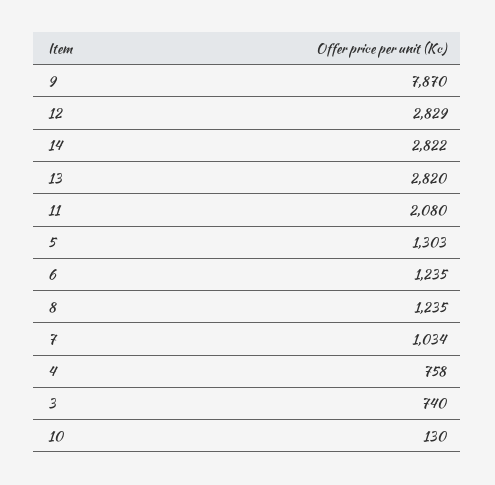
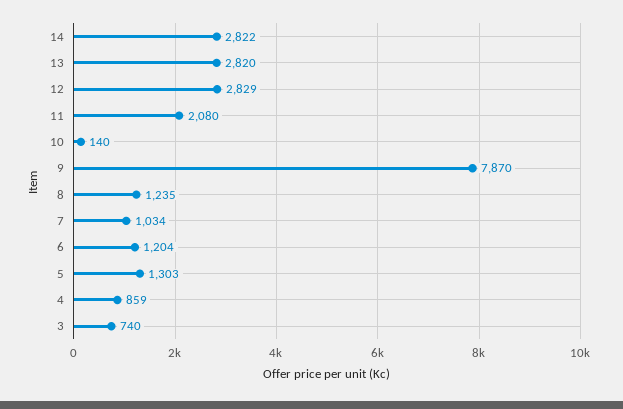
6: 1235 -> 1204
4: 758 -> 859
10: 130 -> 140

